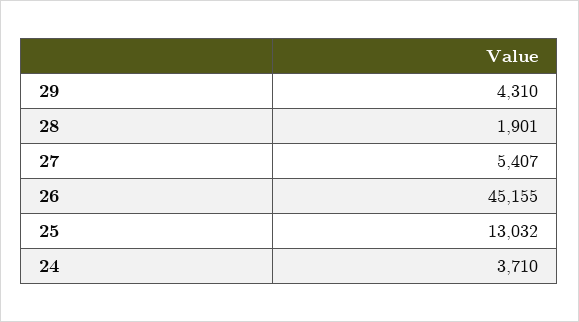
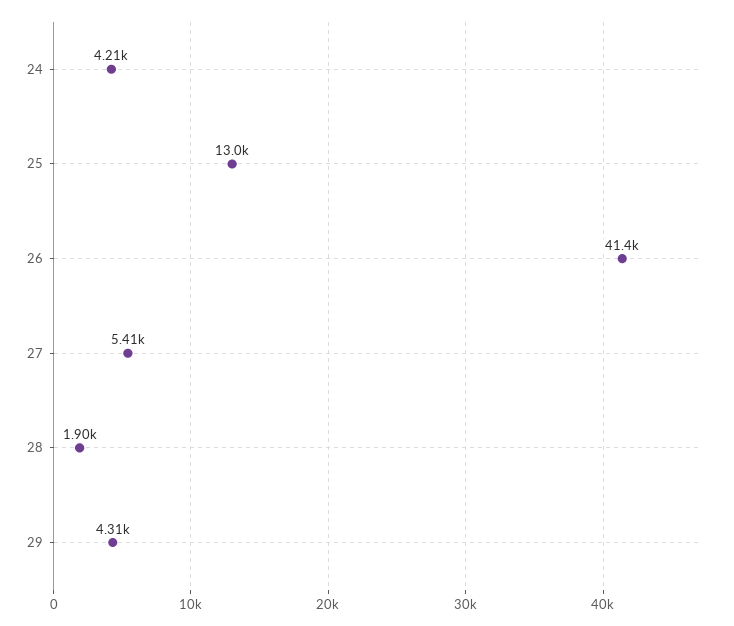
26: 45155 -> 41400
24: 3710 -> 4210

